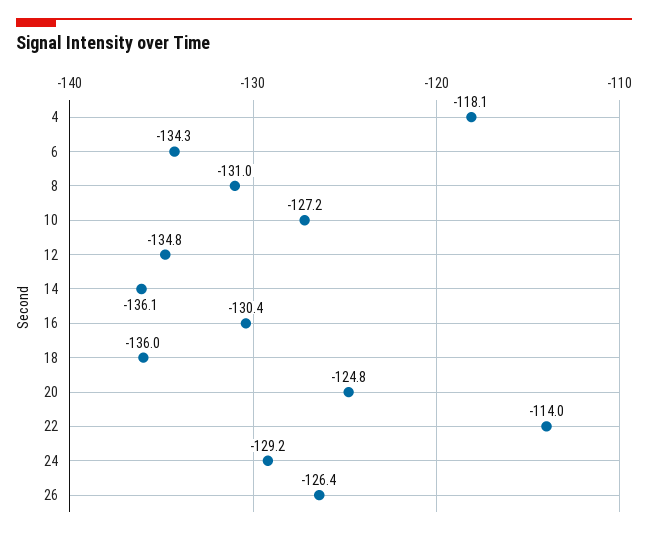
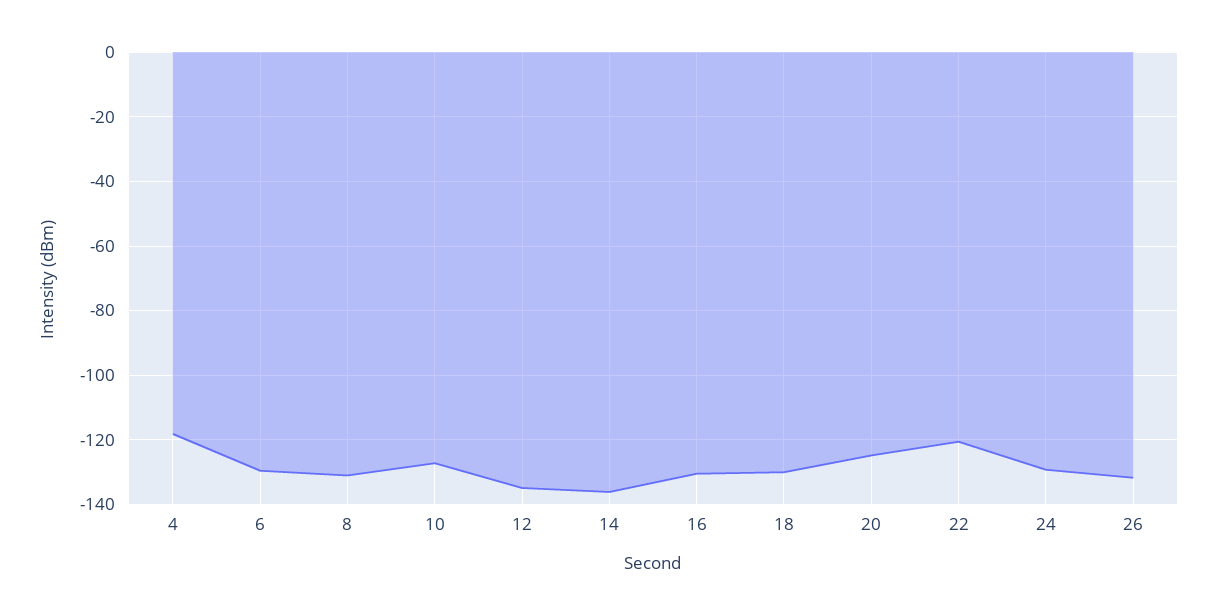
6: -134.3 -> -130
18: -136 -> -130
22: -114 -> -120
26: -126.4 -> -132

